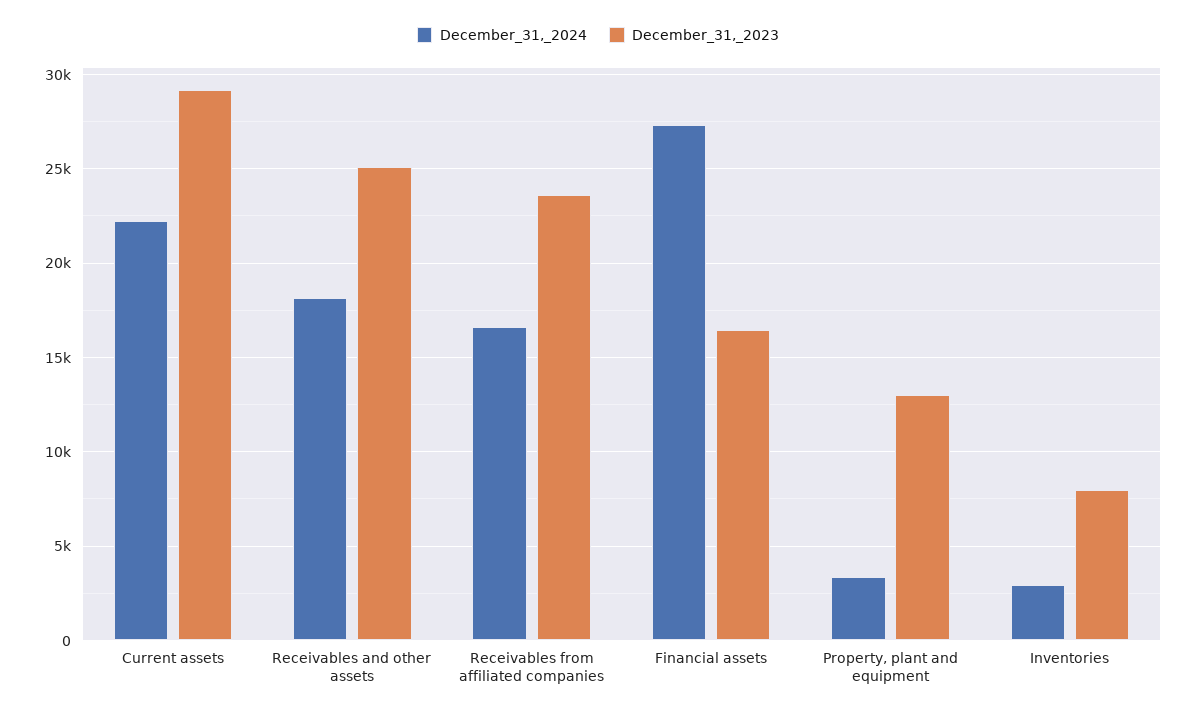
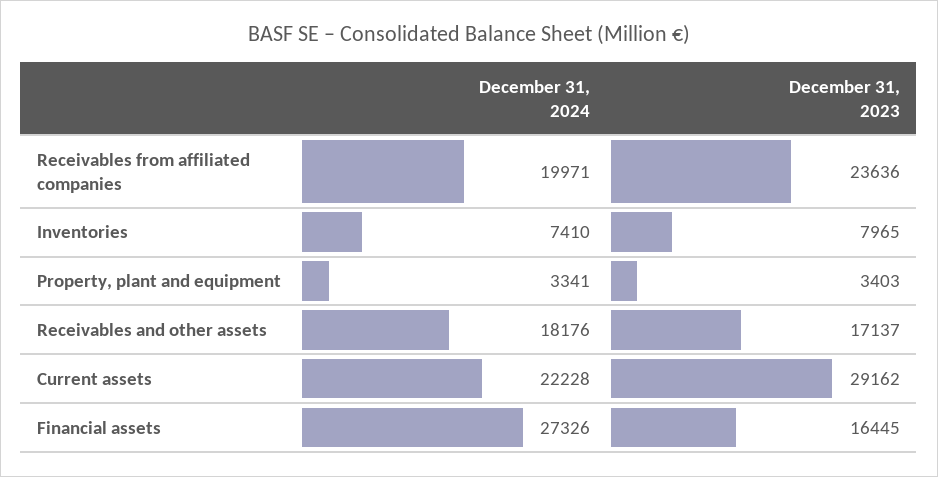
December_31,_2023, Receivables and other assets: 25000 -> 17137
December_31,_2024, Receivables from affiliated companies: 16500 -> 19971
December_31,_2023, Property, plant and equipment: 13000 -> 3403
December_31,_2024, Inventories: 3000 -> 7410

